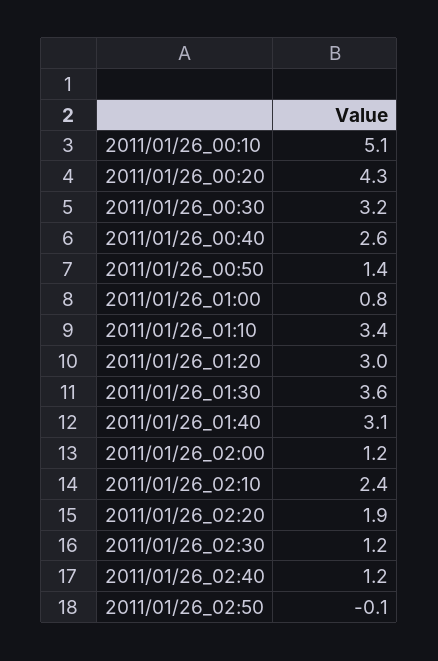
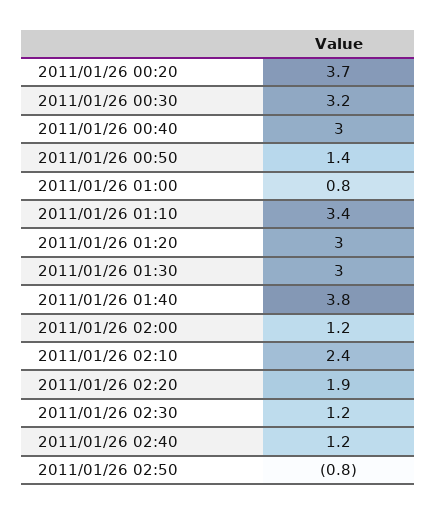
2011/01/26_00:10: 5.1 -> none
2011/01/26_00:20: 4.3 -> 3.7
2011/01/26_00:40: 2.6 -> 3
2011/01/26_01:30: 3.6 -> 3
2011/01/26_01:40: 3.1 -> 3.8
2011/01/26_02:50: -0.1 -> -0.8

